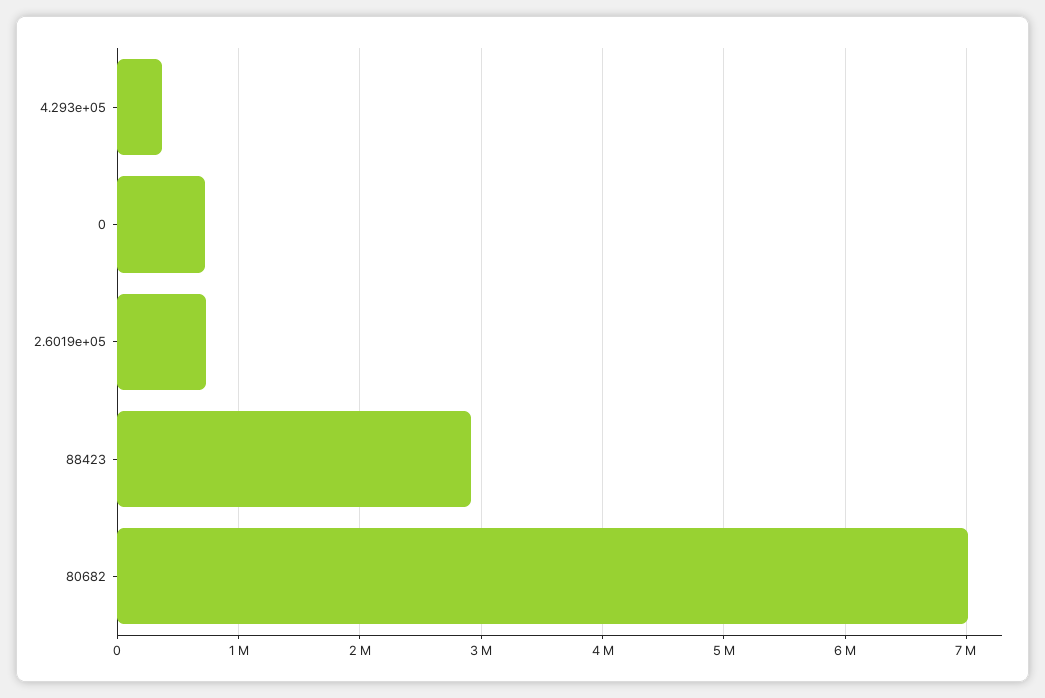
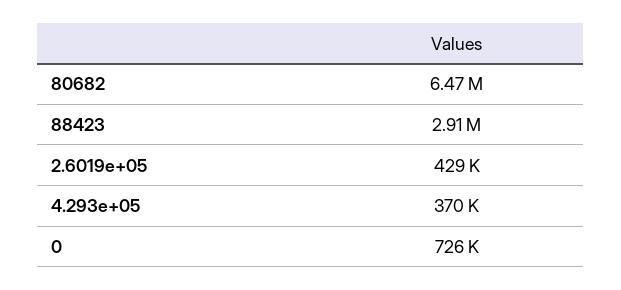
2.6019e+05: 700000 -> 429000
80682: 7000000 -> 6470000

